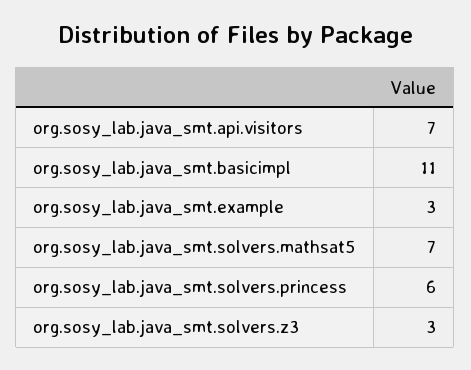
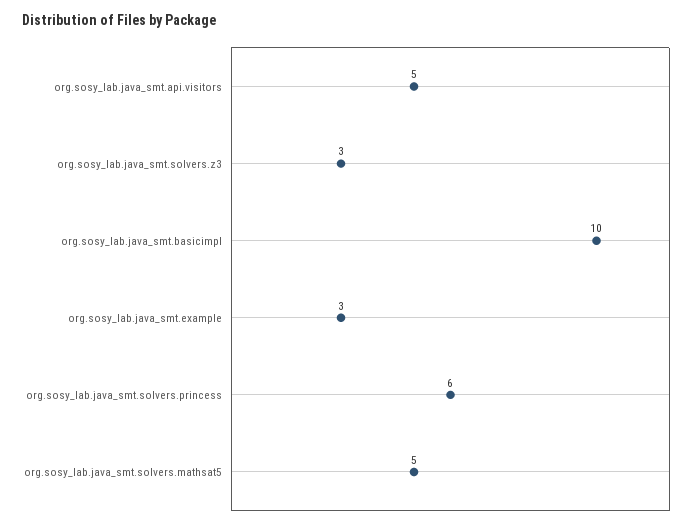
org.sosy_lab.java_smt.api.visitors: 7 -> 5
org.sosy_lab.java_smt.basicimpl: 11 -> 10
org.sosy_lab.java_smt.solvers.mathsat5: 7 -> 5

